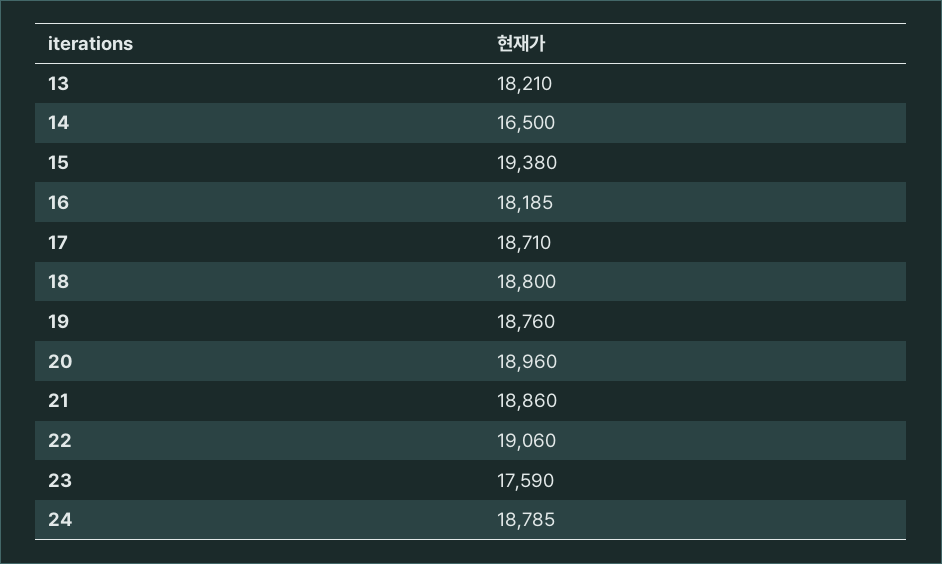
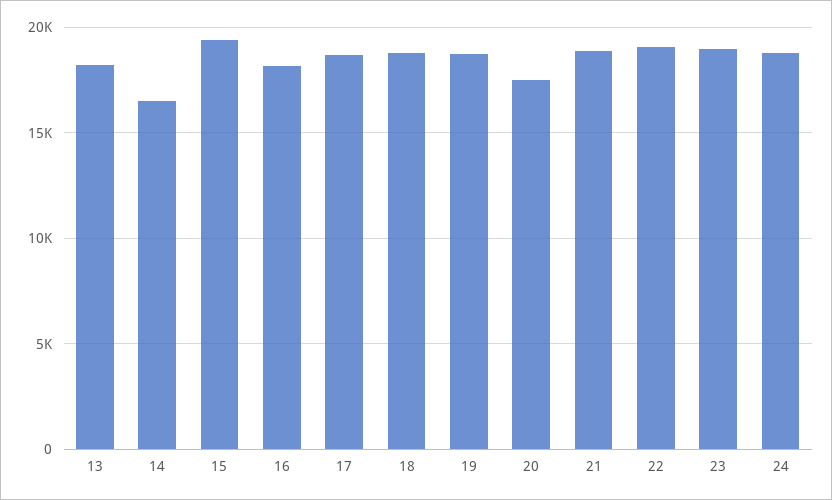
20: 18960 -> 17500
23: 17590 -> 19000

